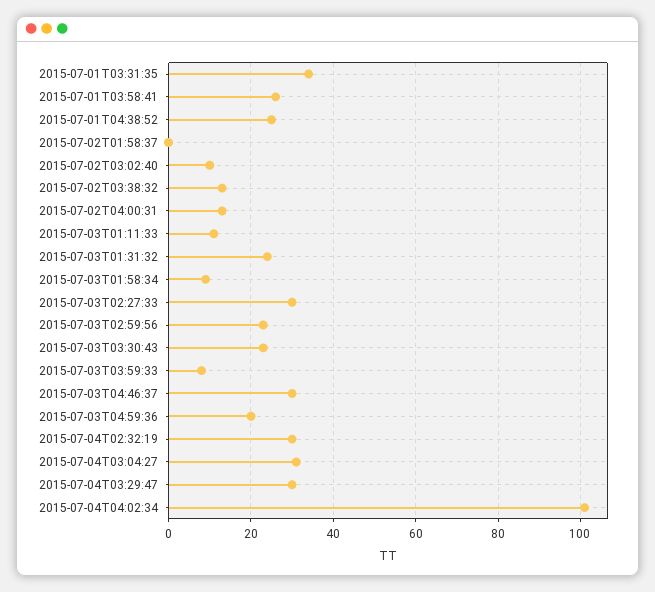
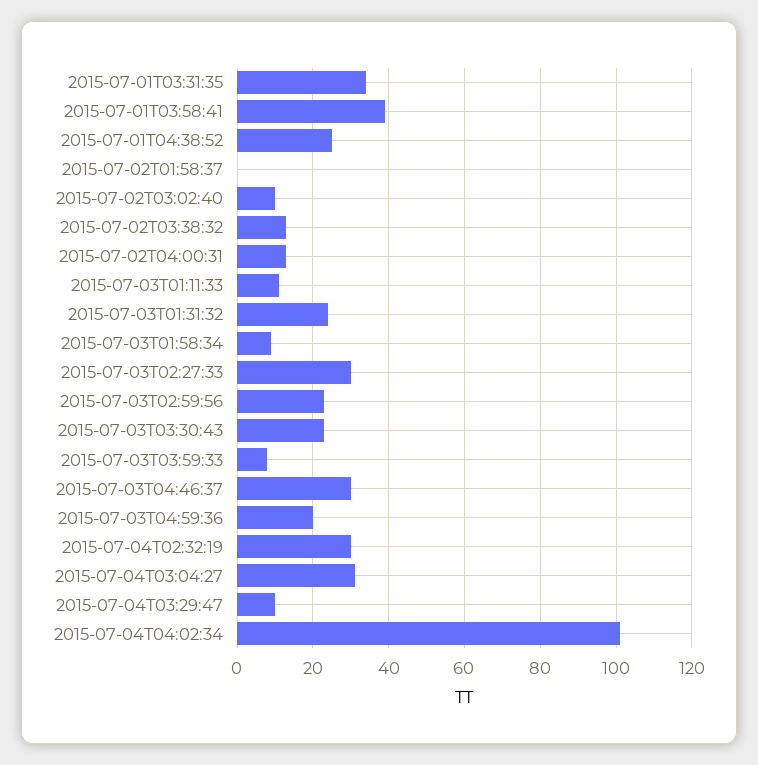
2015-07-01T03:58:41: 25 -> 40
2015-07-04T03:29:47: 30 -> 10

